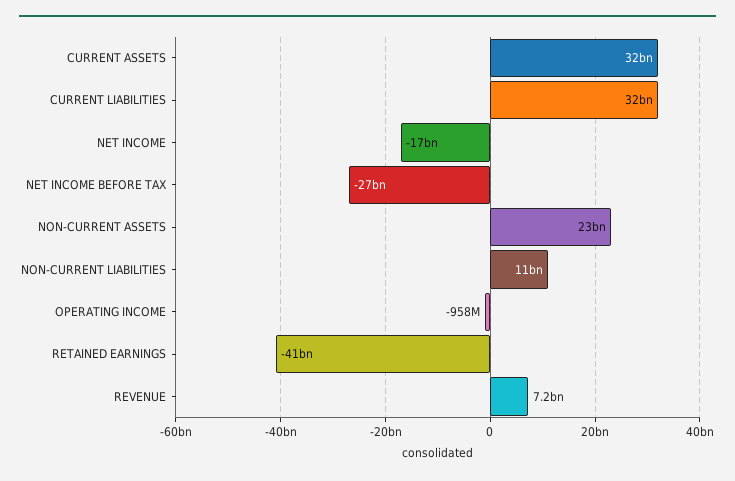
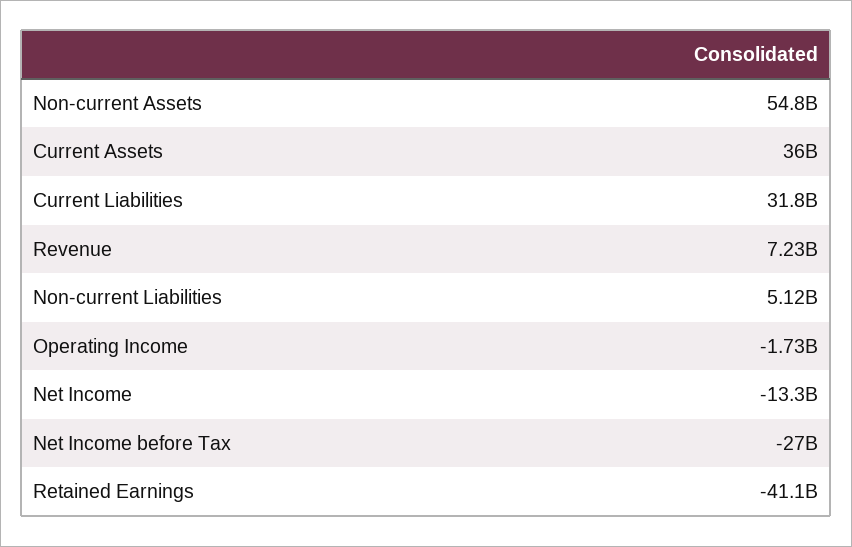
CURRENT ASSETS: 32000000000 -> 36000000000
NET INCOME: -17000000000 -> -13300000000
NON-CURRENT ASSETS: 23000000000 -> 54800000000
NON-CURRENT LIABILITIES: 11000000000 -> 5120000000
OPERATING INCOME: -958000000 -> -1730000000

